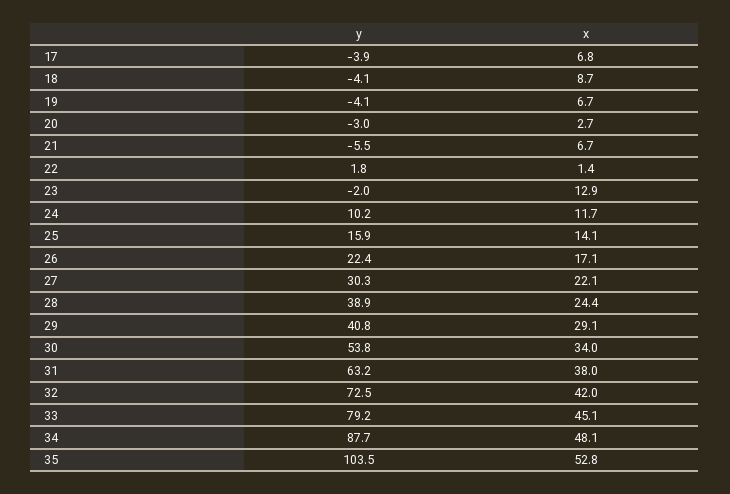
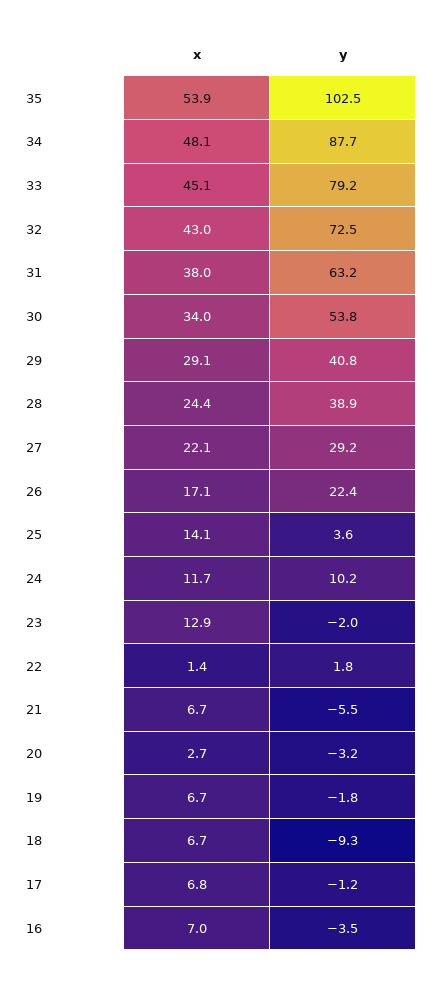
y, 17: -3.9 -> -1.2
y, 18: -4.1 -> -9.3
x, 18: 8.7 -> 6.7
y, 19: -4.1 -> -1.8
y, 20: -3 -> -3.2
y, 25: 15.9 -> 3.6
y, 27: 30.3 -> 29.2
x, 32: 42 -> 43
y, 35: 103.5 -> 102.5
x, 35: 52.8 -> 53.9
x, 16: none -> 7
y, 16: none -> -3.5

